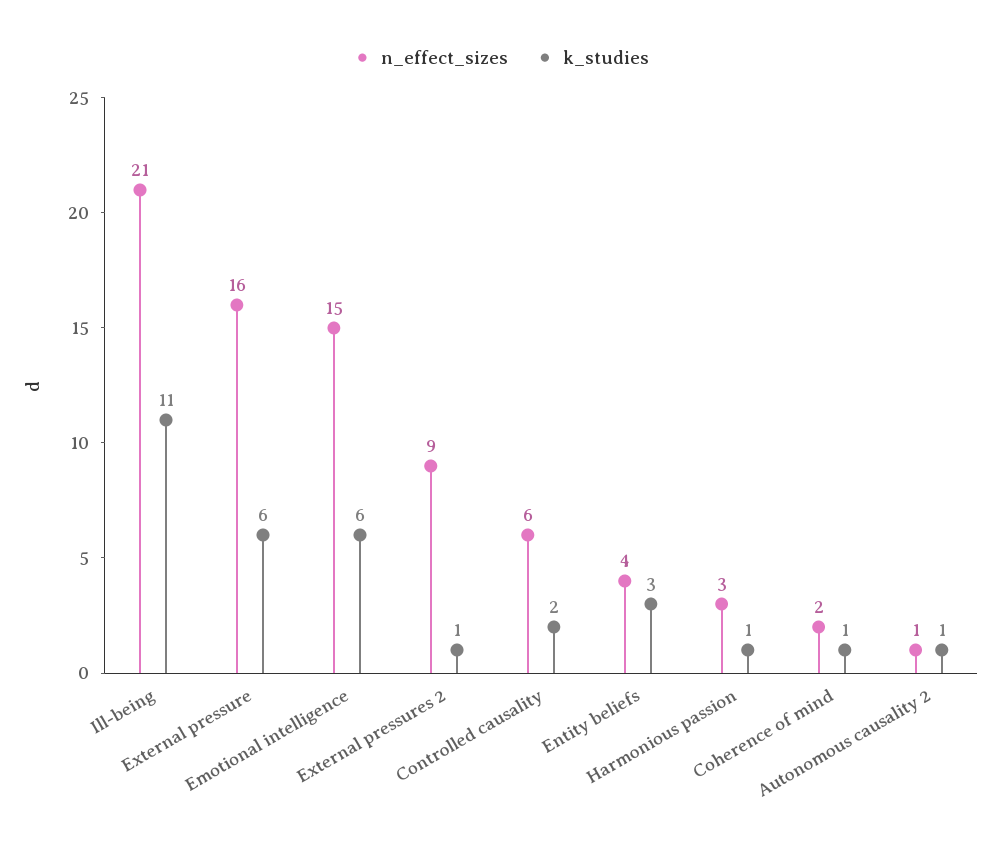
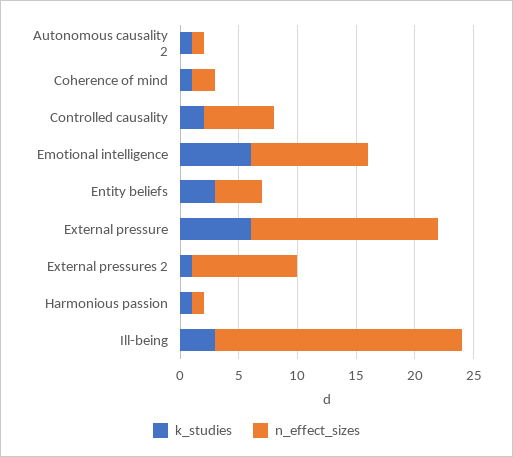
k_studies, Ill-being: 11 -> 3
n_effect_sizes, Emotional intelligence: 15 -> 10
n_effect_sizes, Harmonious passion: 3 -> 1

